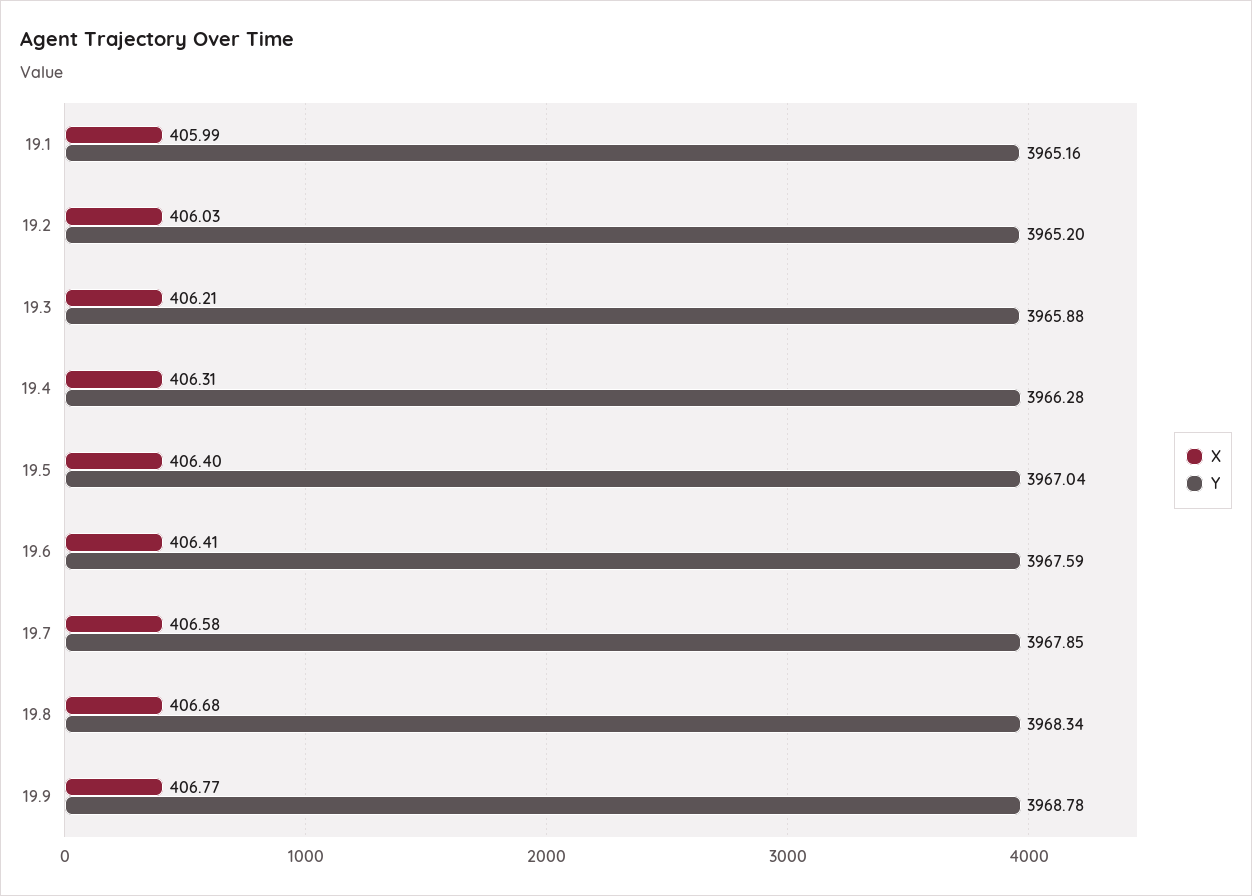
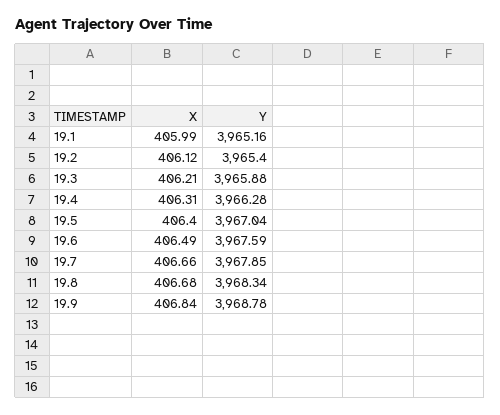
X, 19.2: 406.03 -> 406.12
Y, 19.2: 3965.2 -> 3965.4
X, 19.6: 406.41 -> 406.49
X, 19.7: 406.58 -> 406.66
X, 19.9: 406.77 -> 406.84

